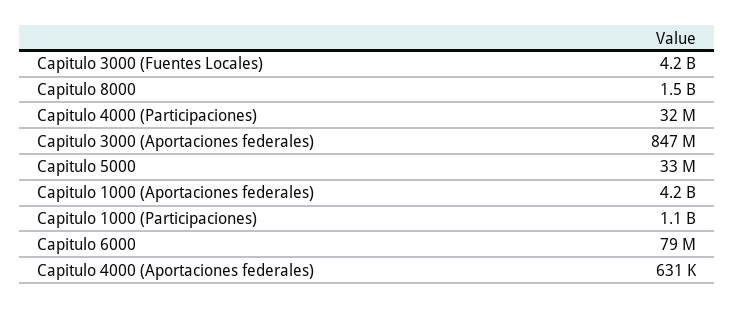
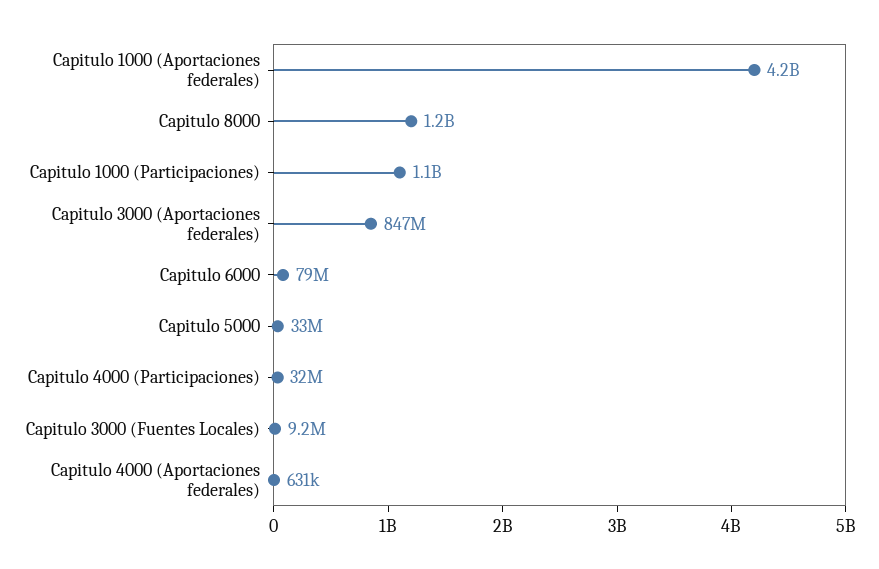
Capitulo 3000 (Fuentes Locales): 4200000000 -> 9200000
Capitulo 8000: 1500000000 -> 1200000000

